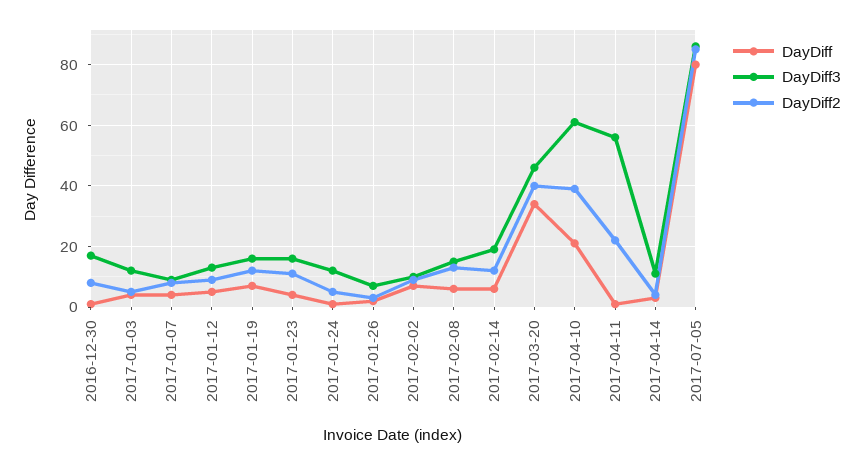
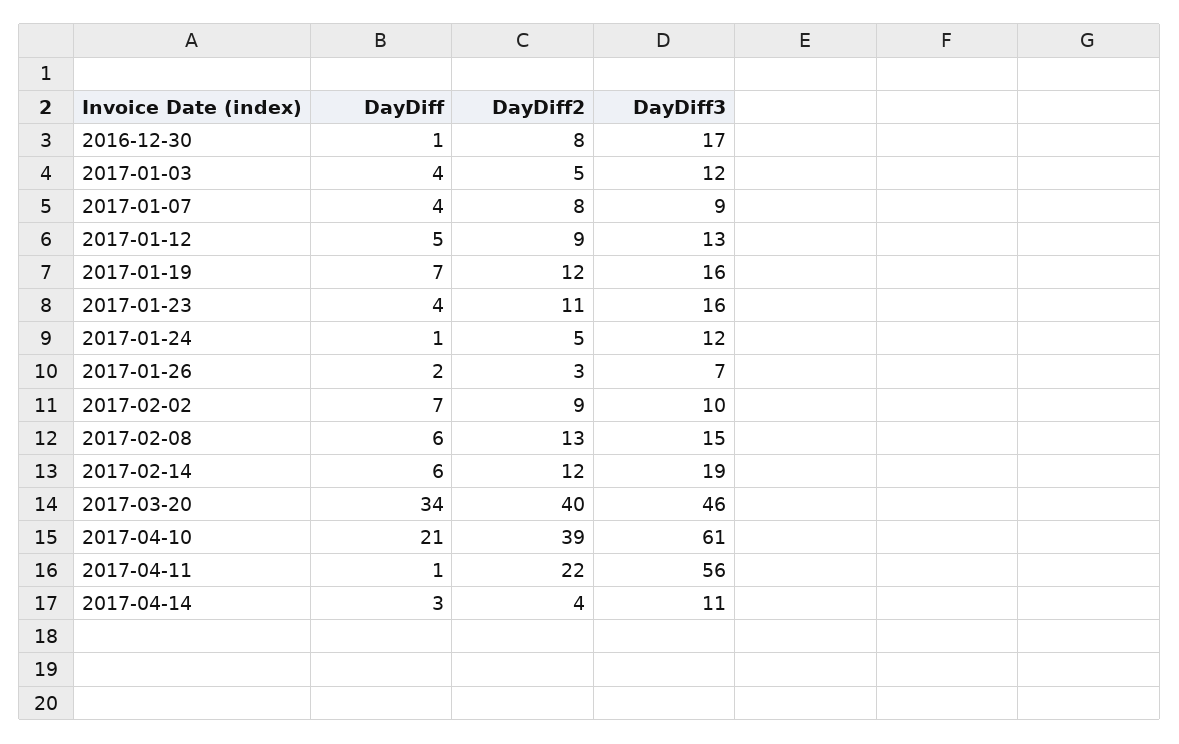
DayDiff, 2017-07-05: 80 -> none
DayDiff3, 2017-07-05: 85 -> none
DayDiff2, 2017-07-05: 85 -> none

